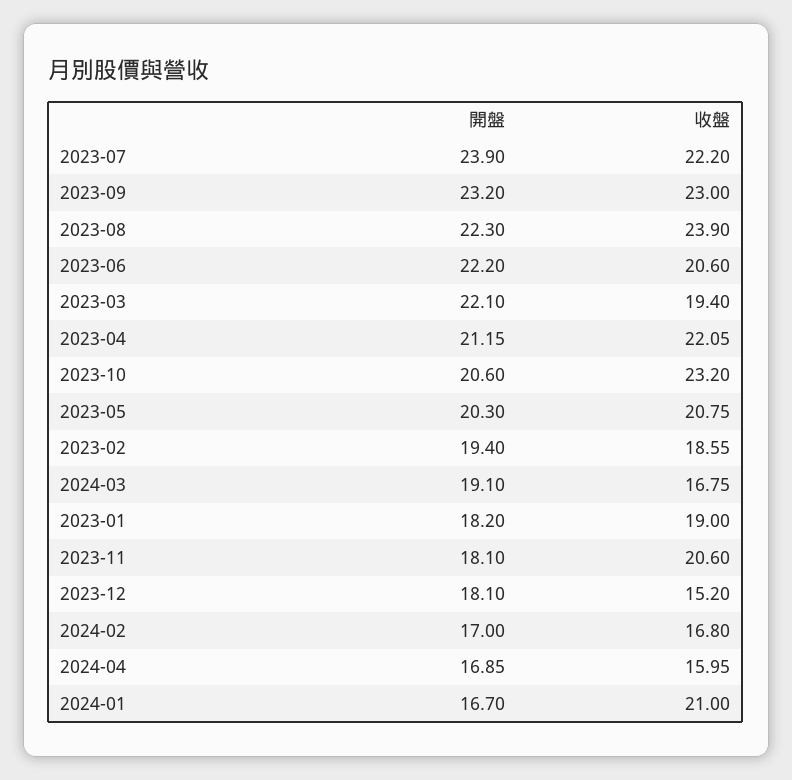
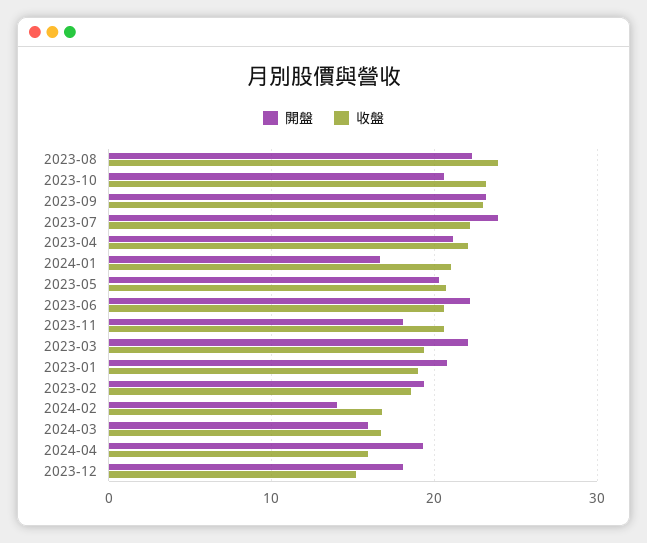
開盤, 2024-03: 19.1 -> 16
開盤, 2023-01: 18.2 -> 21
開盤, 2024-02: 17 -> 14
開盤, 2024-04: 16.85 -> 19

